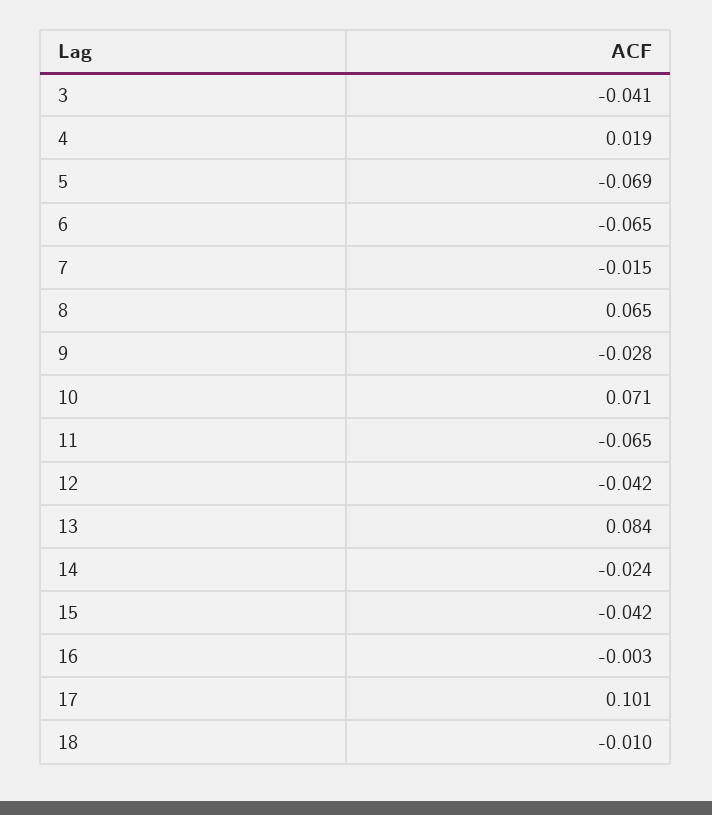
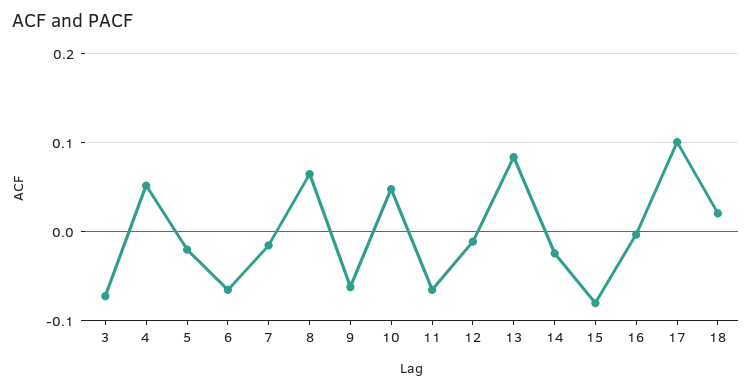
3: -0.041 -> -0.07
4: 0.019 -> 0.05
5: -0.069 -> -0.02
9: -0.028 -> -0.06
10: 0.071 -> 0.05
12: -0.042 -> -0.01
15: -0.042 -> -0.08
18: -0.01 -> 0.02

